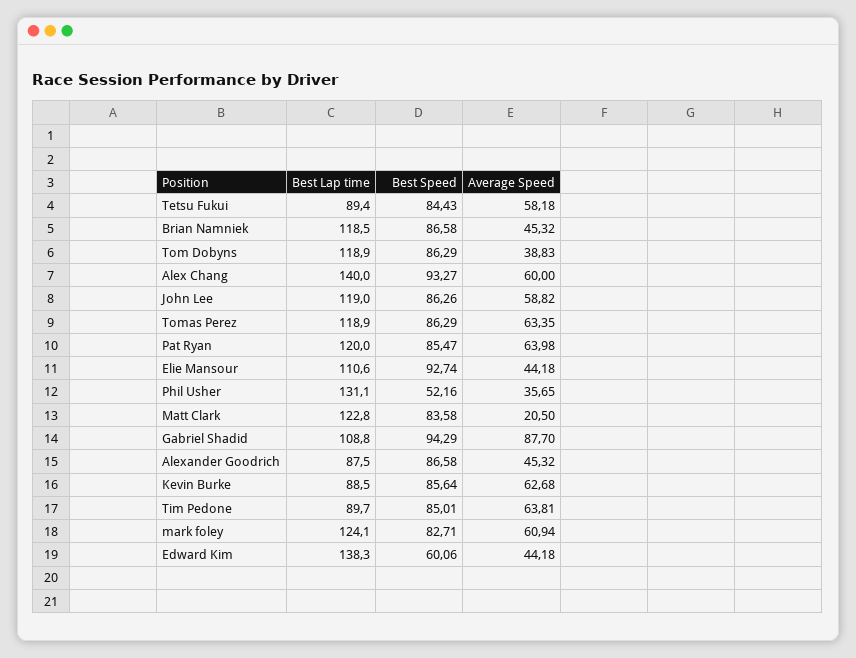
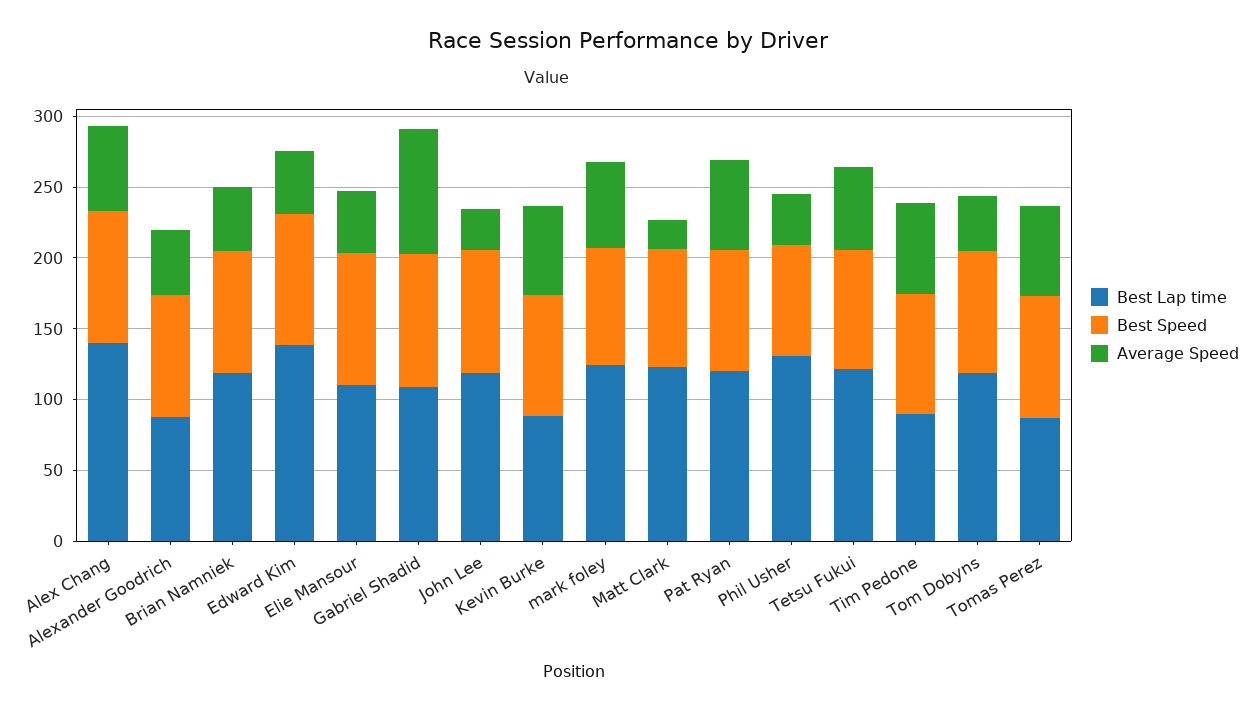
Best Lap time, Tetsu Fukui: 89.4 -> 120
Average Speed, John Lee: 58.82 -> 30
Best Lap time, Tomas Perez: 118.9 -> 90
Best Speed, Phil Usher: 52.16 -> 80
Best Speed, Edward Kim: 60.06 -> 90

